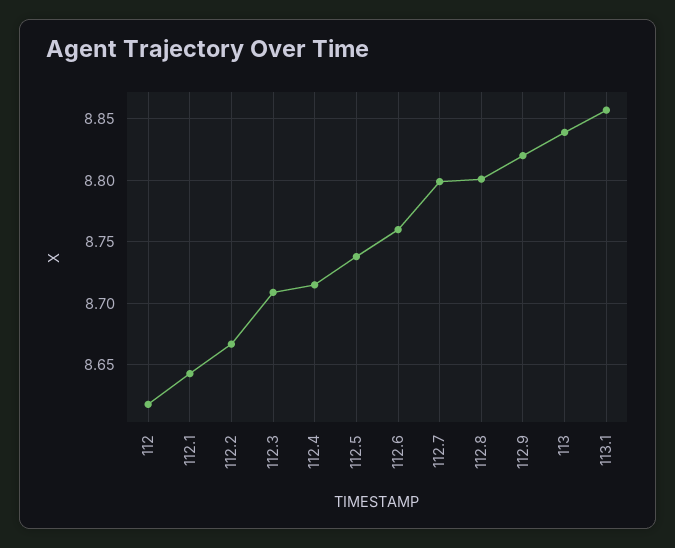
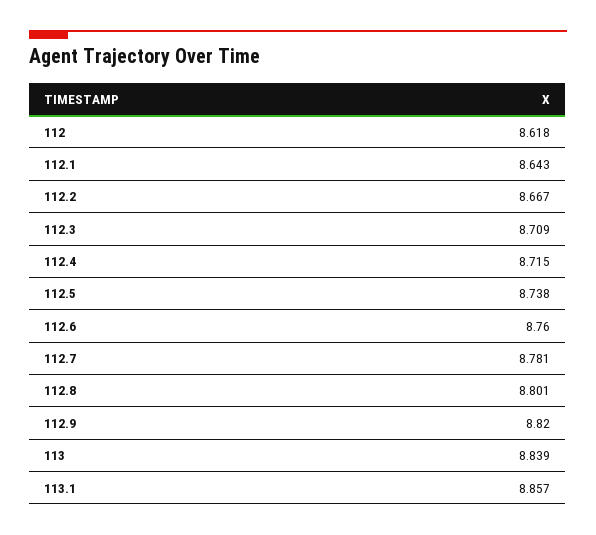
112.7: 8.8 -> 8.781

